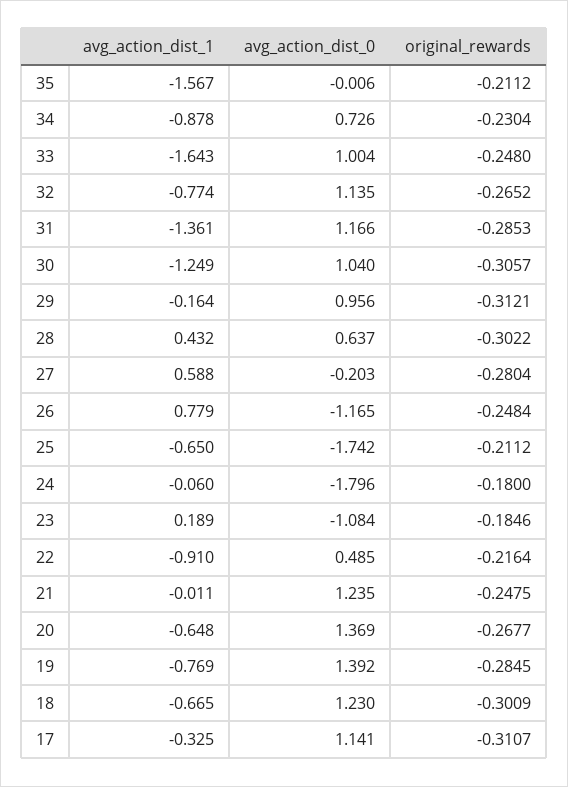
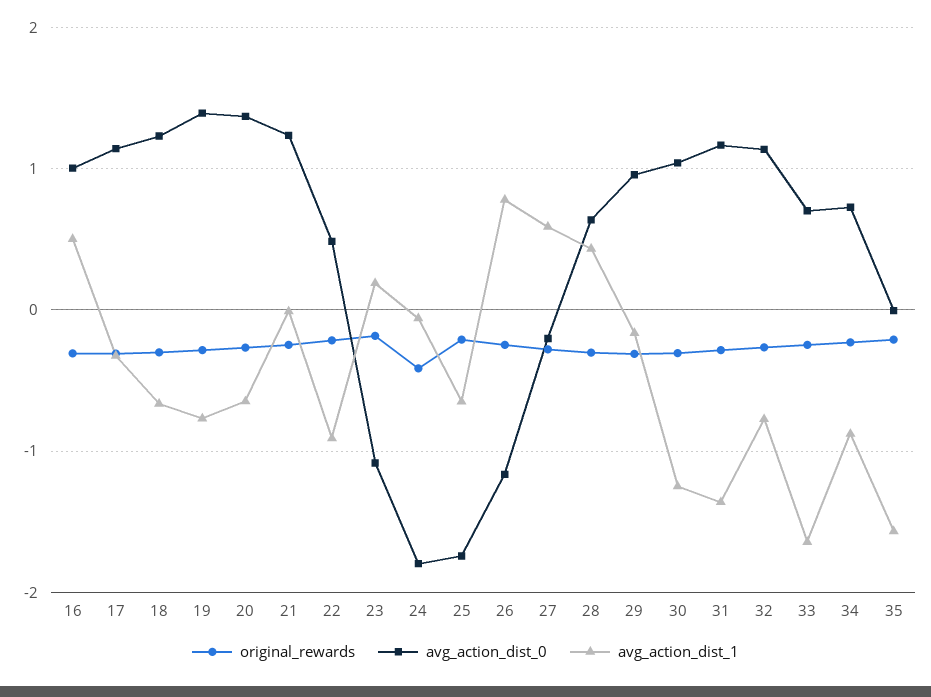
avg_action_dist_0, 33: 1.004 -> 0.7
original_rewards, 24: -0.18 -> -0.4
original_rewards, 16: none -> -0.3
avg_action_dist_0, 16: none -> 1
avg_action_dist_1, 16: none -> 0.5

